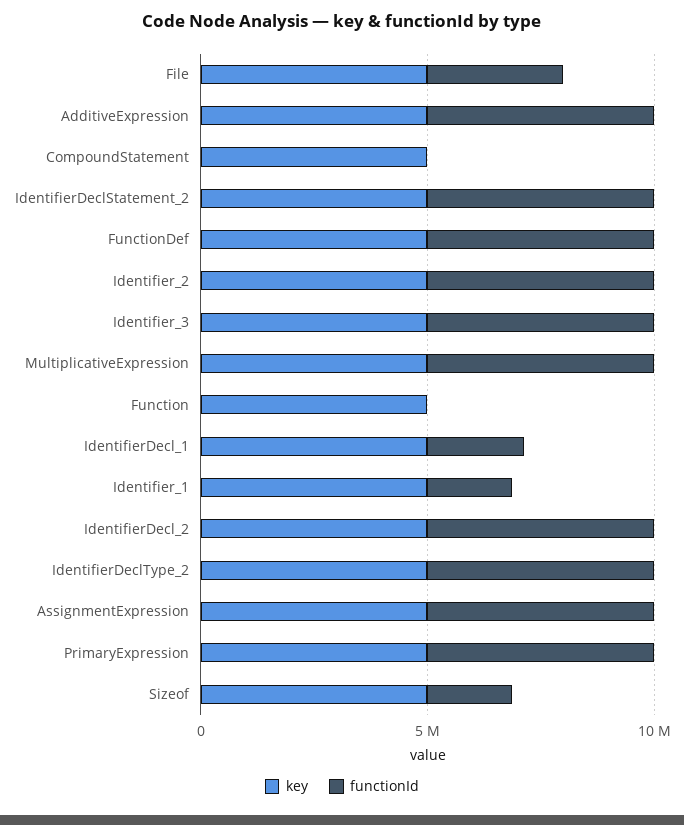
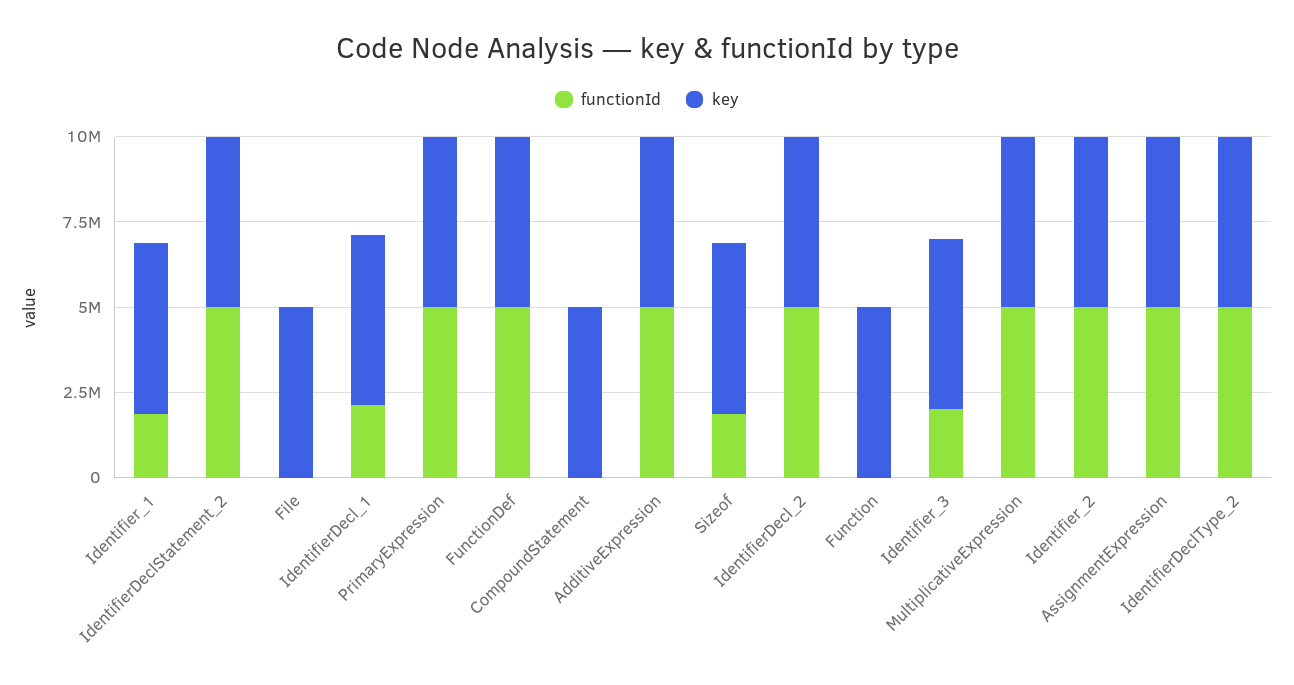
functionId, File: 3000000 -> 0
functionId, Identifier_3: 5000000 -> 2000000

